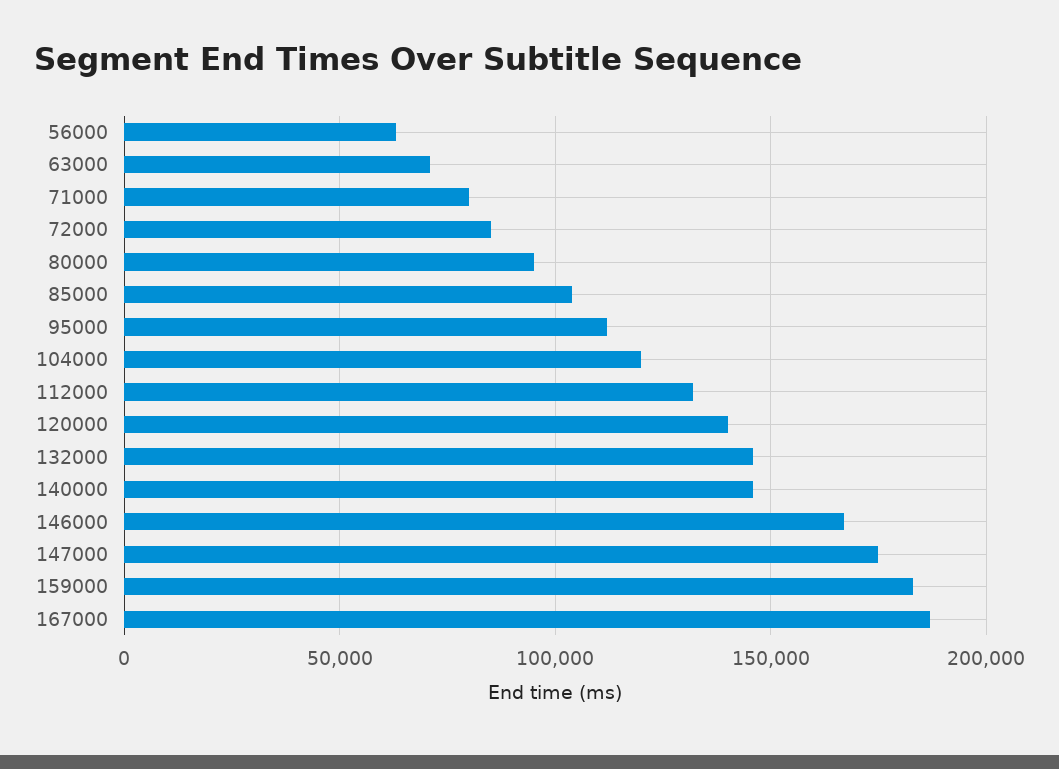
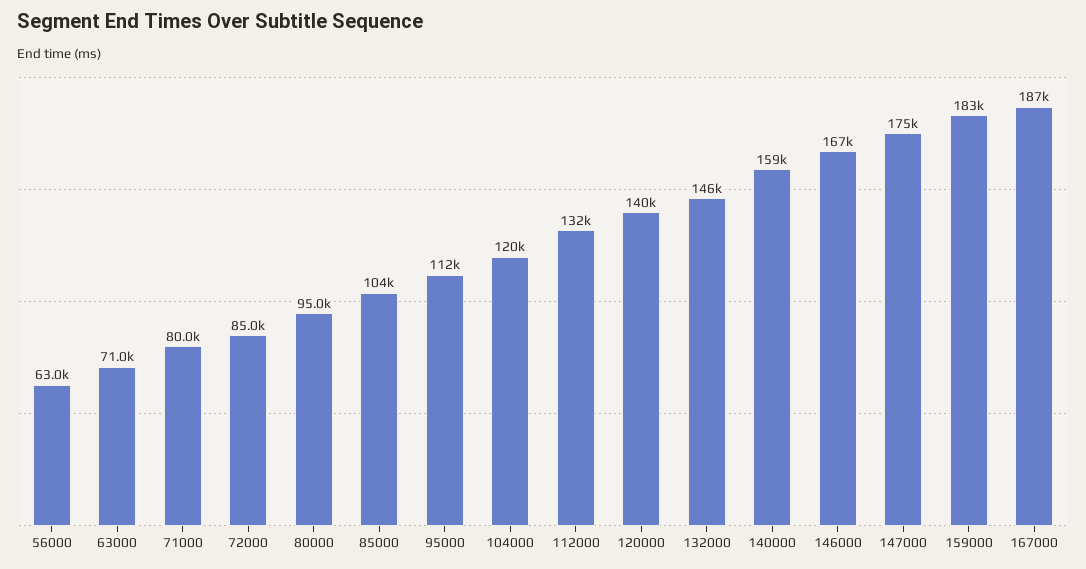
140000: 145000 -> 159000

